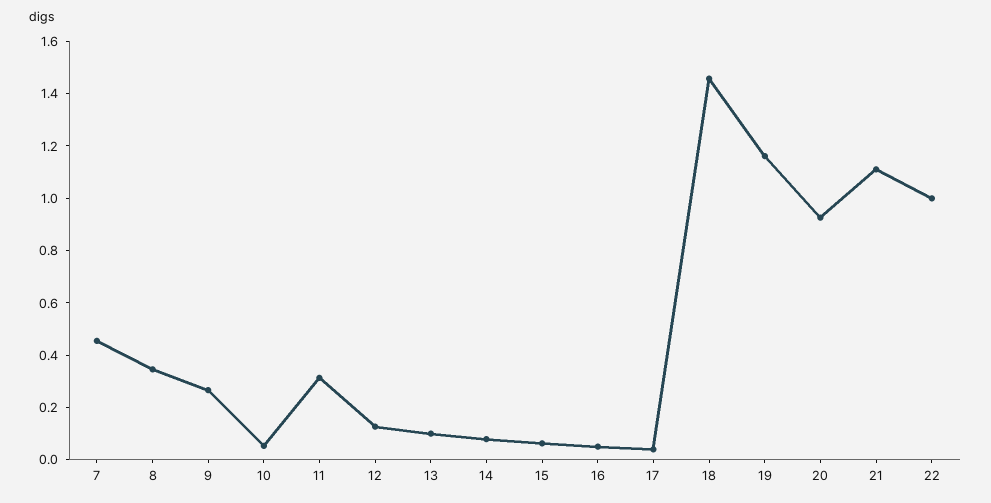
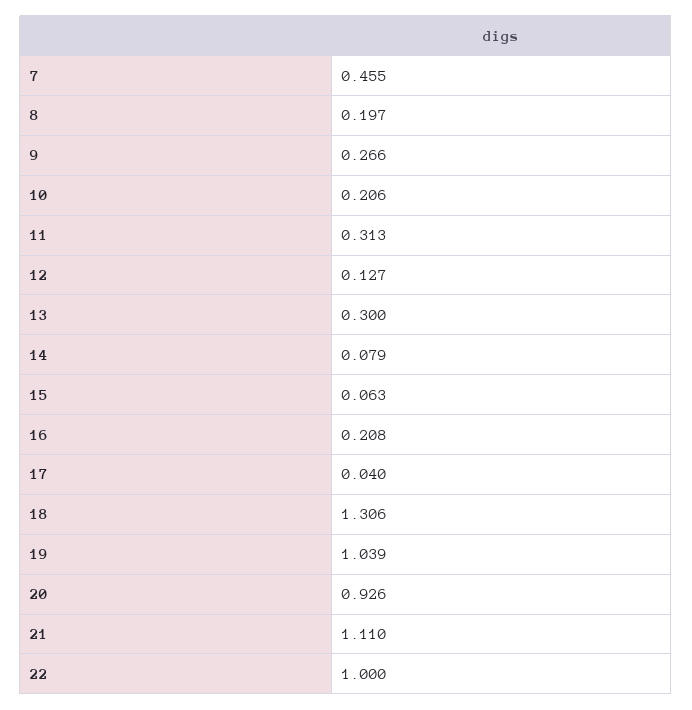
8: 0.35 -> 0.197
10: 0.05 -> 0.206
13: 0.1 -> 0.3
16: 0.05 -> 0.208
18: 1.45 -> 1.306
19: 1.15 -> 1.039

